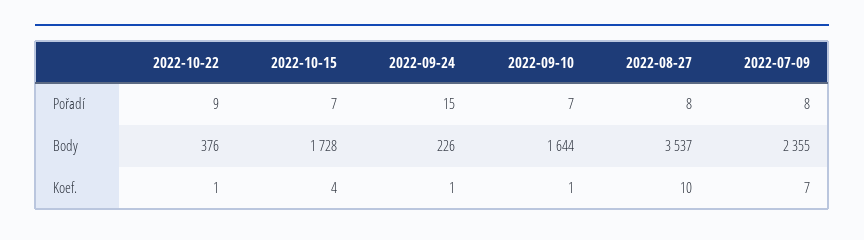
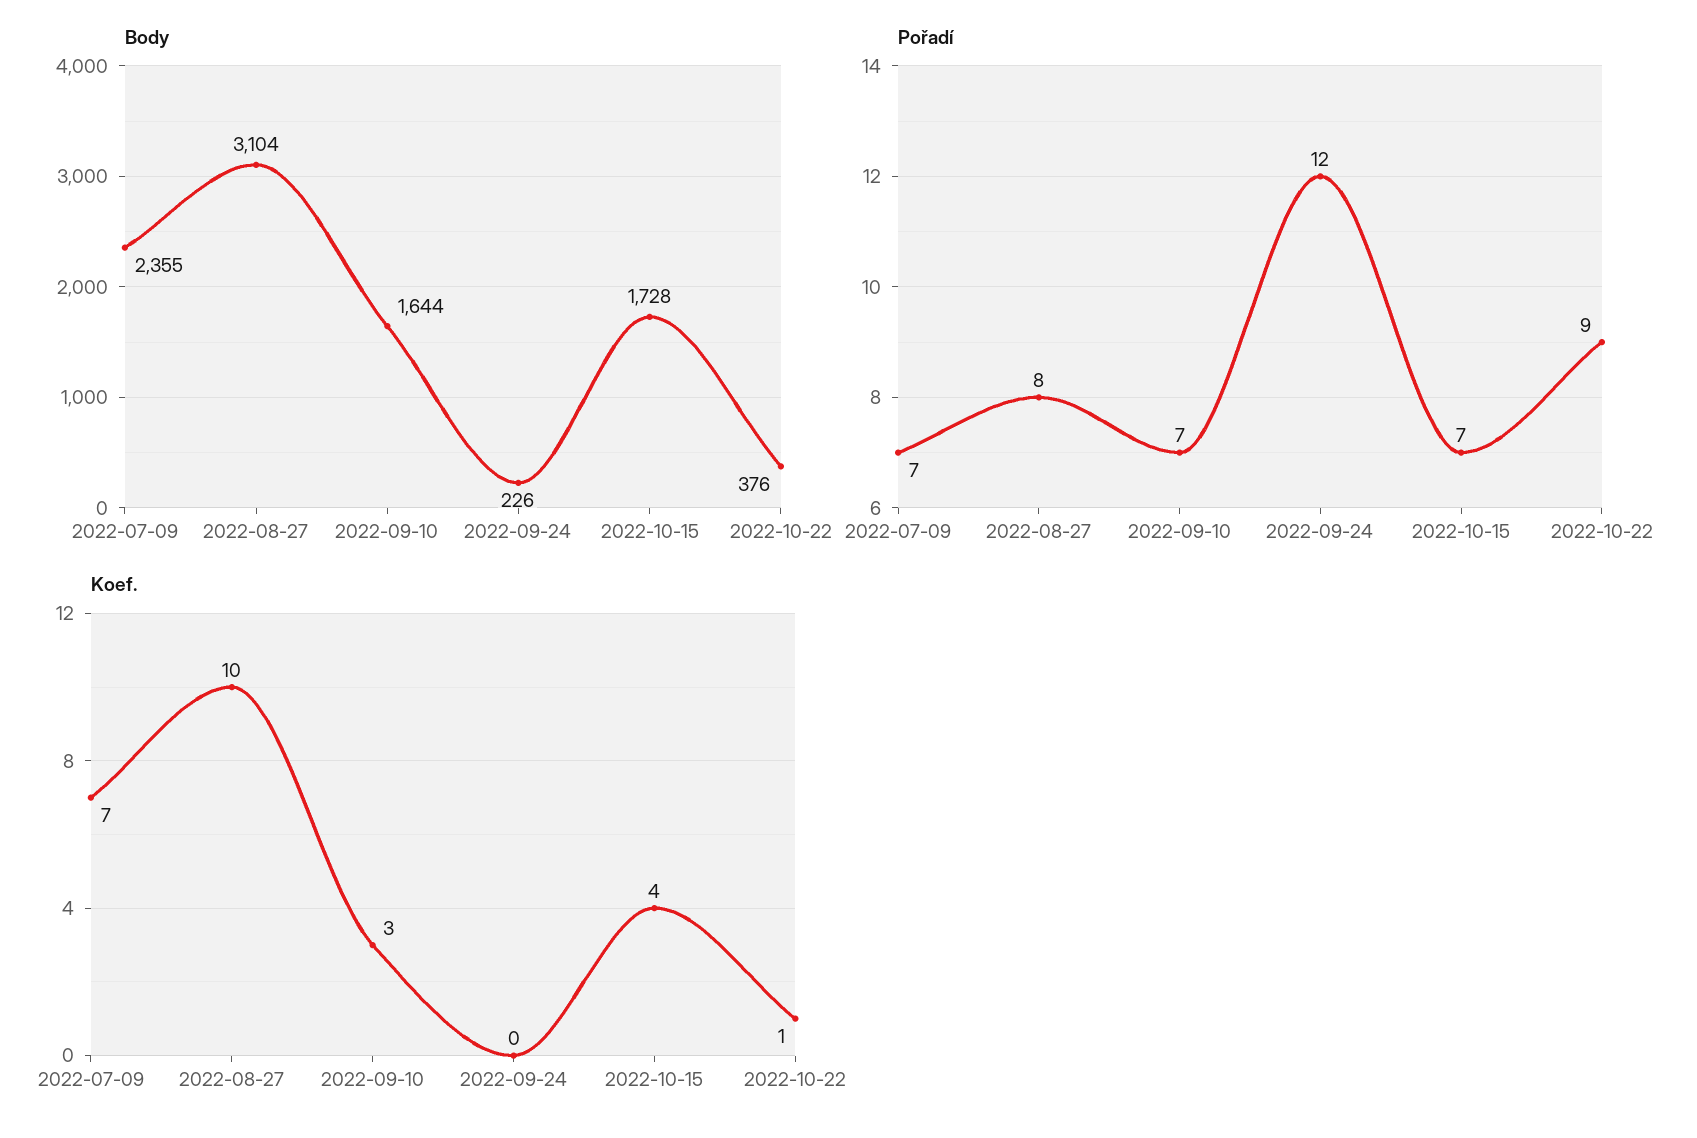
Pořadí, 2022-09-24: 15 -> 12
Pořadí, 2022-07-09: 8 -> 7
Body, 2022-08-27: 3537 -> 3104
Koef., 2022-09-24: 1 -> 0
Koef., 2022-09-10: 1 -> 3

